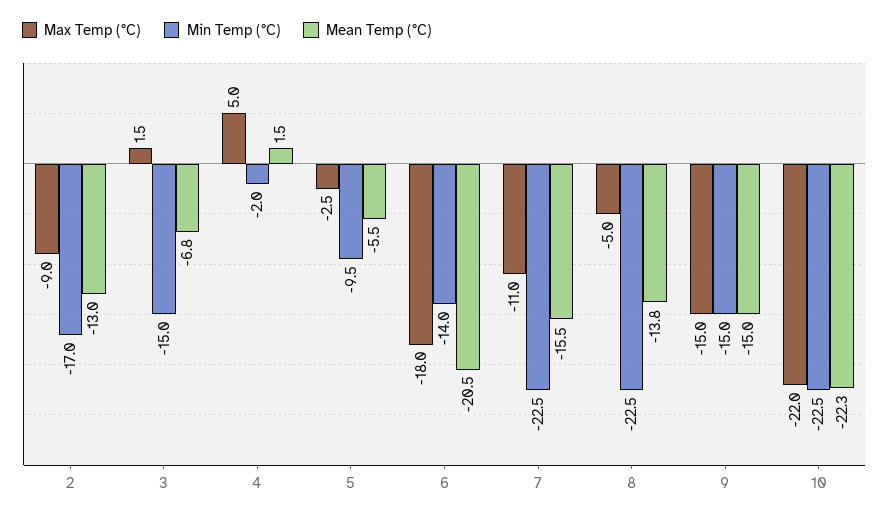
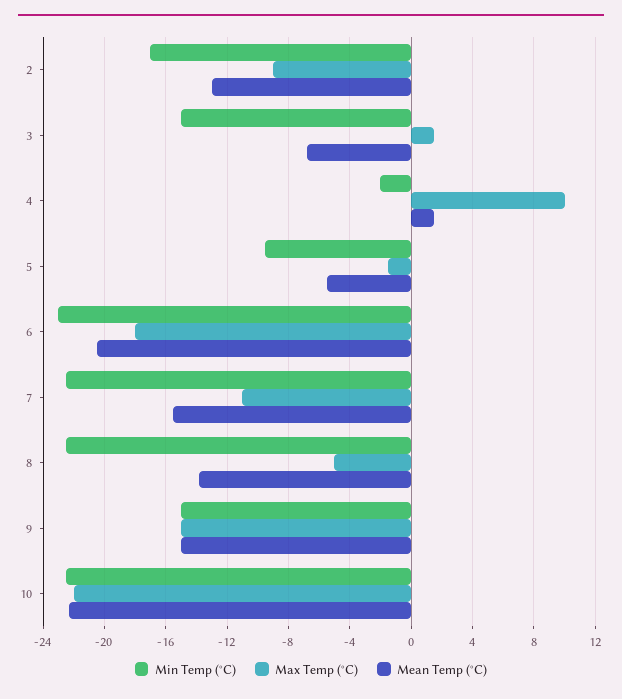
Max Temp (°C), 4: 5 -> 10
Max Temp (°C), 5: -2.5 -> -1.5
Min Temp (°C), 6: -14 -> -23

